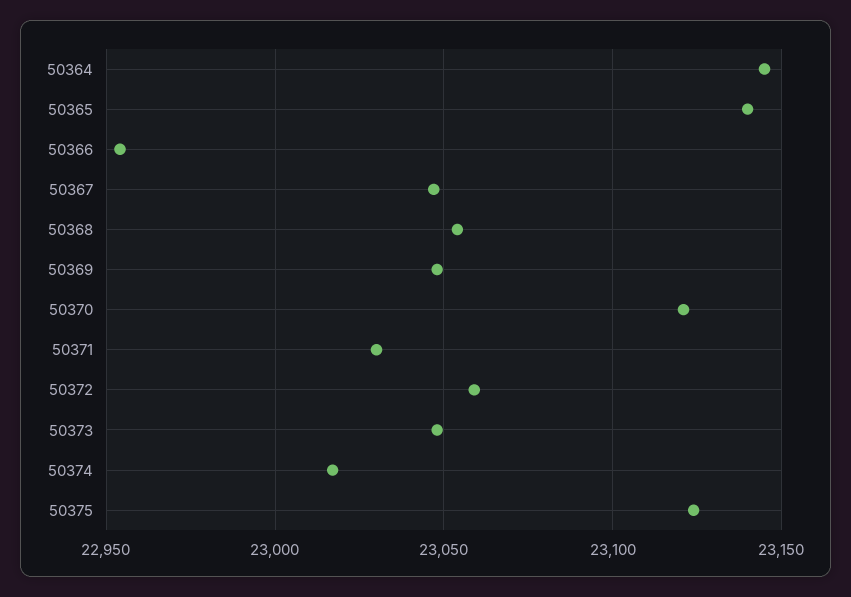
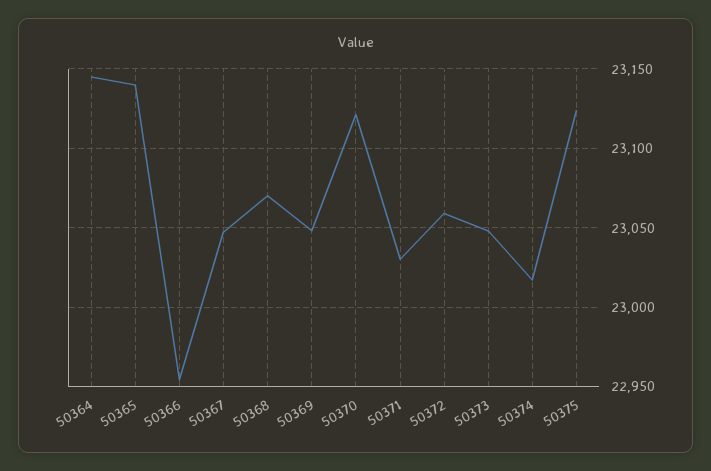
50368: 23055 -> 23070

